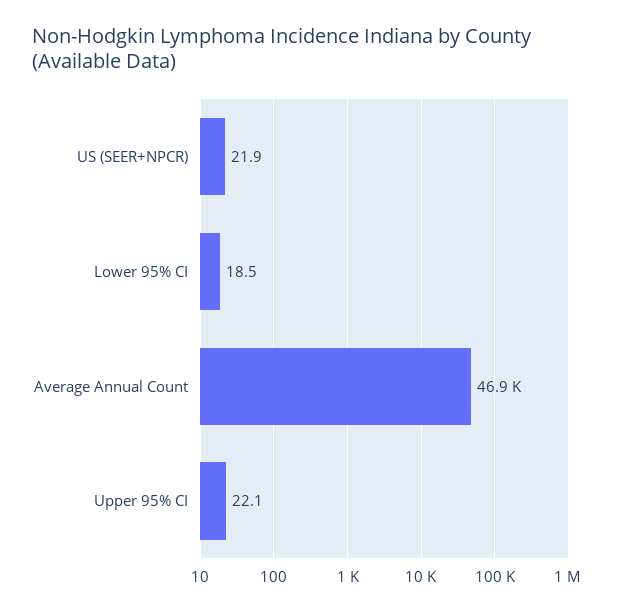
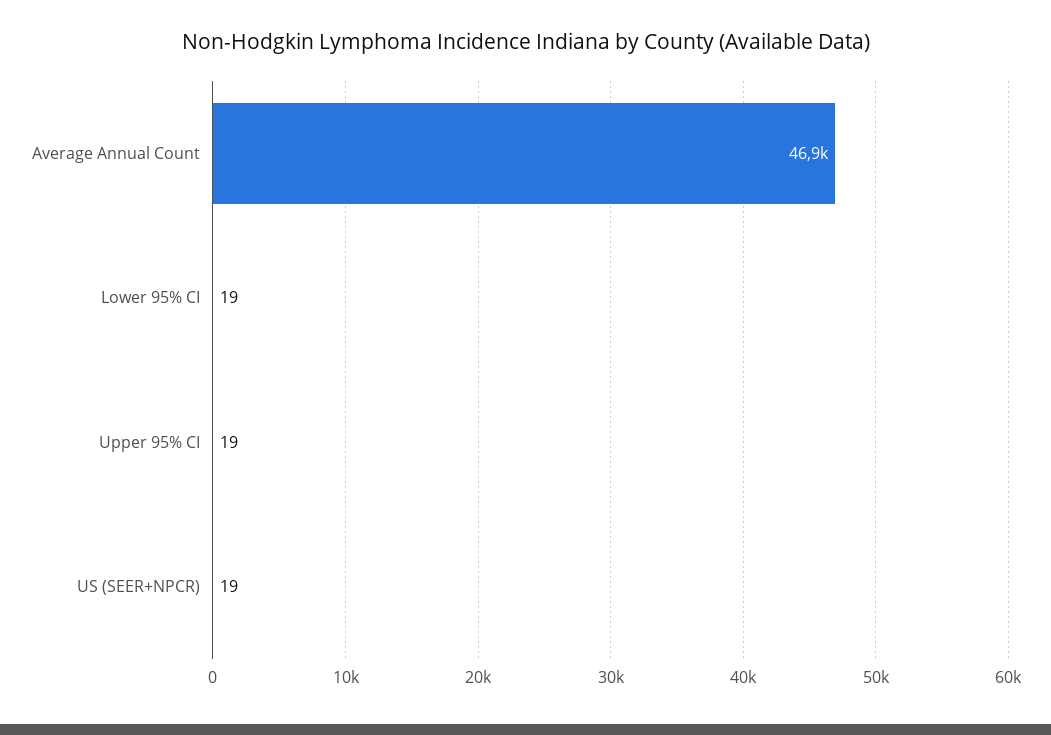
US (SEER+NPCR): 21.9 -> 19
Upper 95% CI: 22.1 -> 19

